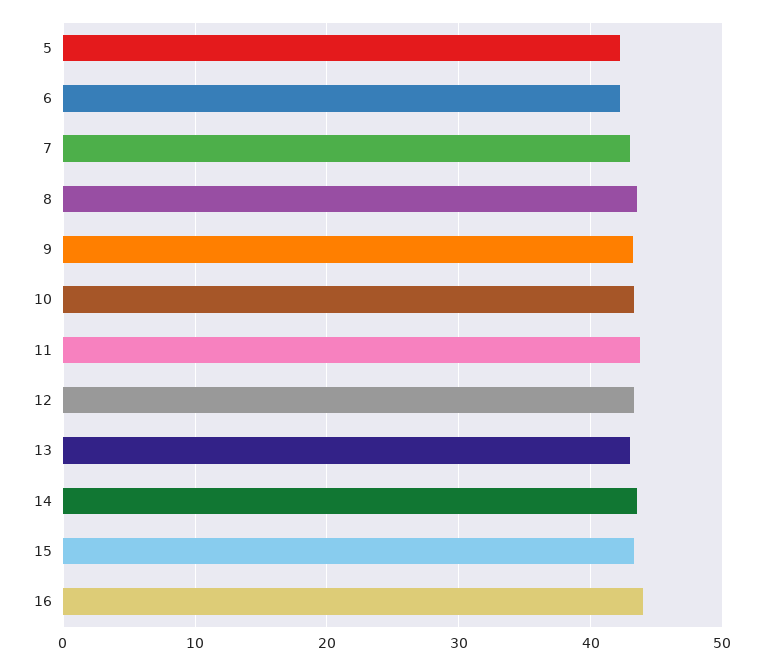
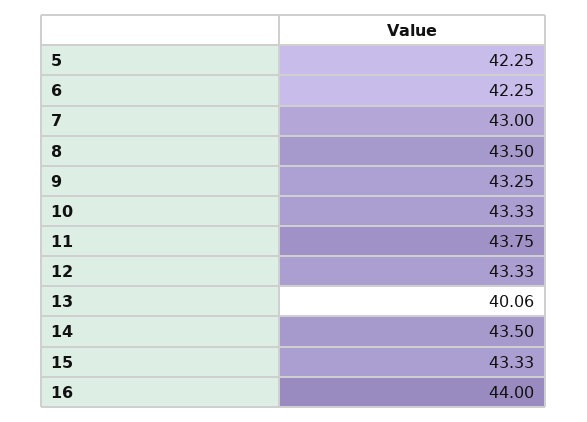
13: 43 -> 40.06

